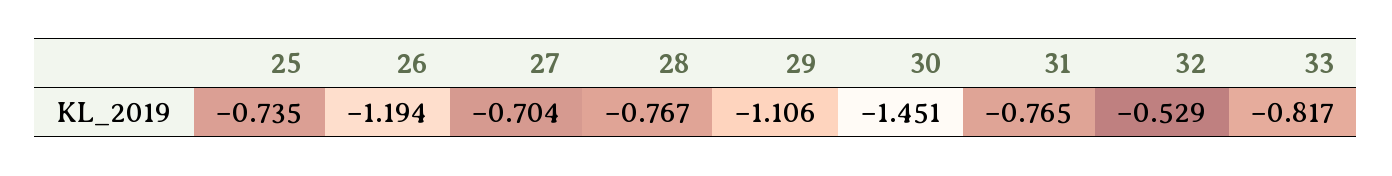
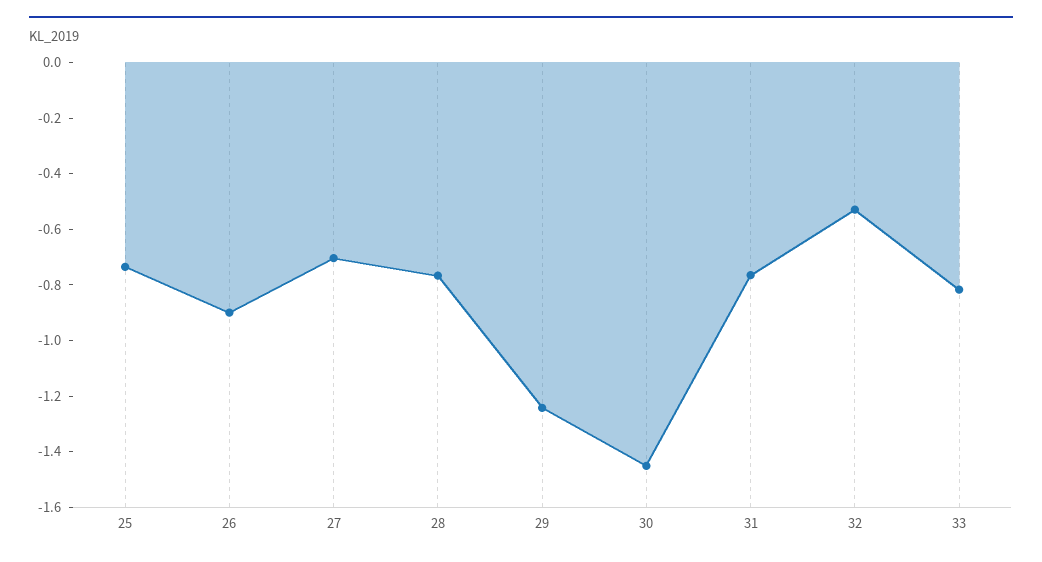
26: -1.194 -> -0.9
29: -1.106 -> -1.25

